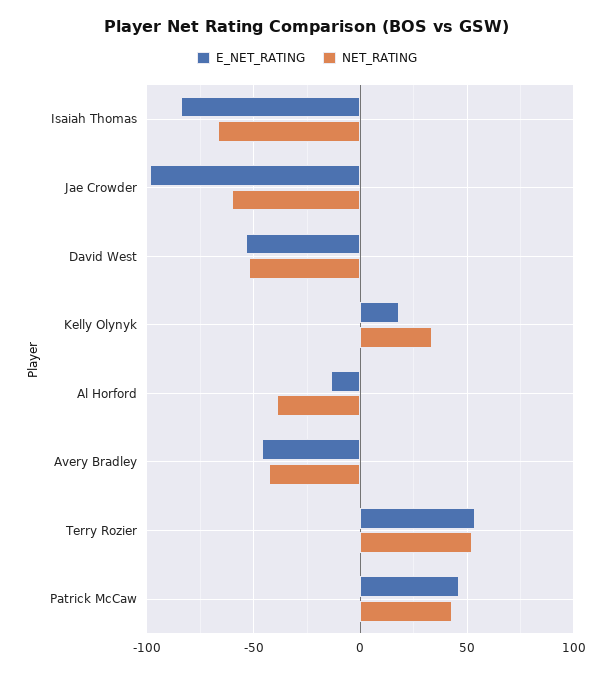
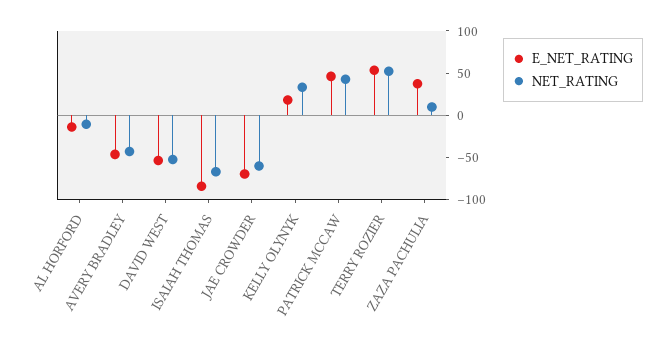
E_NET_RATING, Jae Crowder: -100 -> -70
NET_RATING, Al Horford: -40 -> -10
E_NET_RATING, ZAZA PACHULIA: none -> 40
NET_RATING, ZAZA PACHULIA: none -> 10

